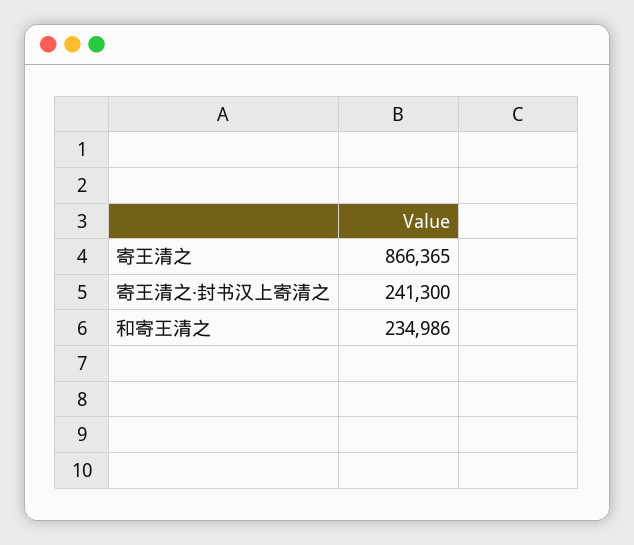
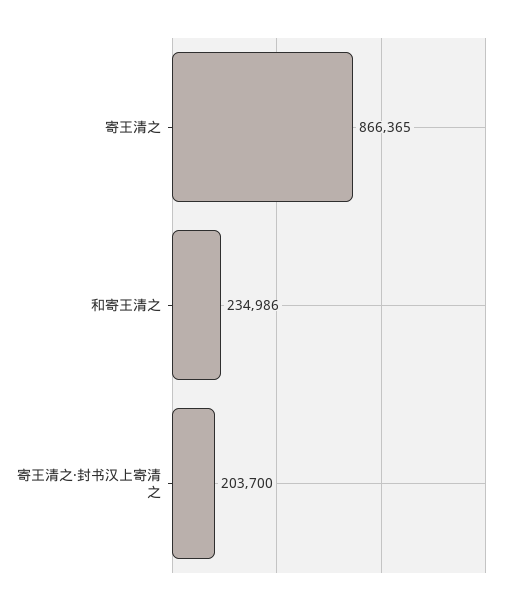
寄王清之·封书汉上寄清之: 241300 -> 203700

